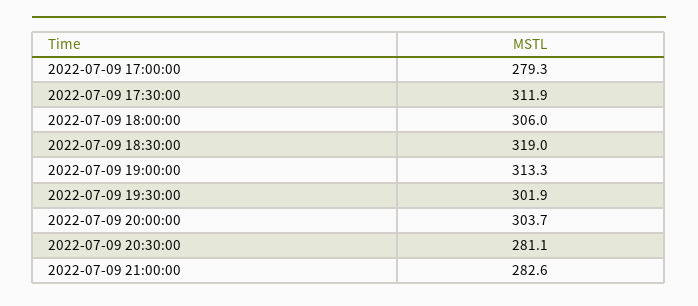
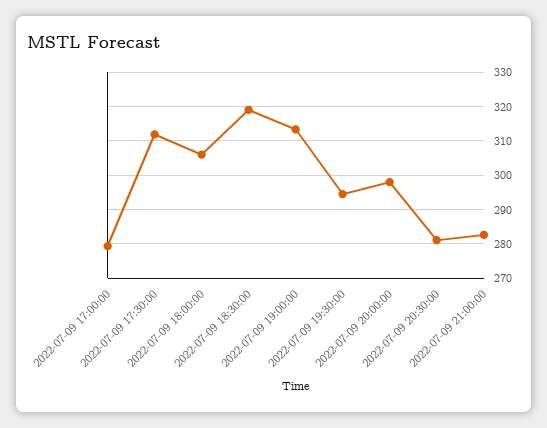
2022-07-09 19:30:00: 301.9 -> 294
2022-07-09 20:00:00: 303.7 -> 298

